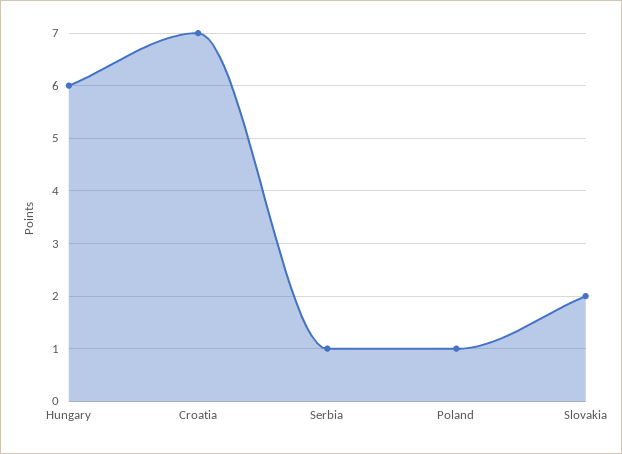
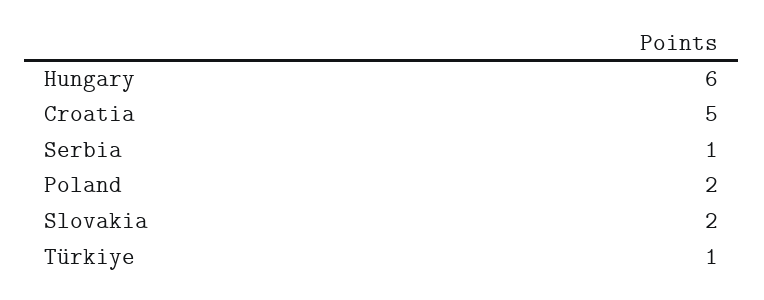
Croatia: 7 -> 5
Poland: 1 -> 2
Türkiye: none -> 1

